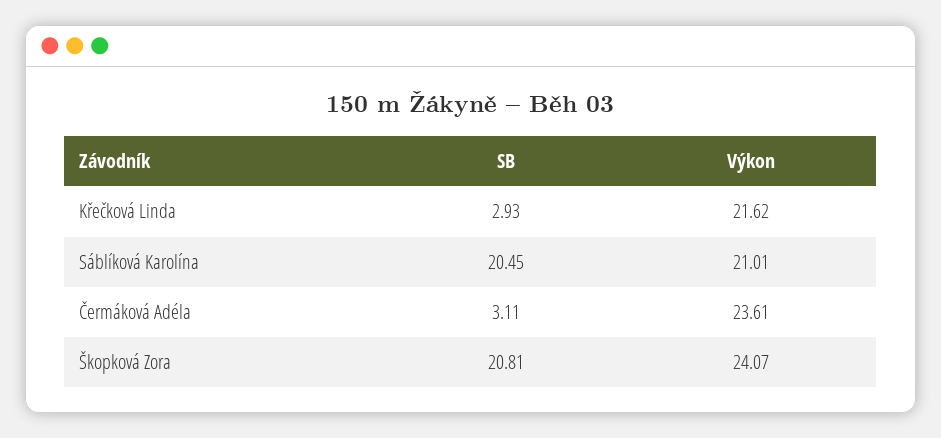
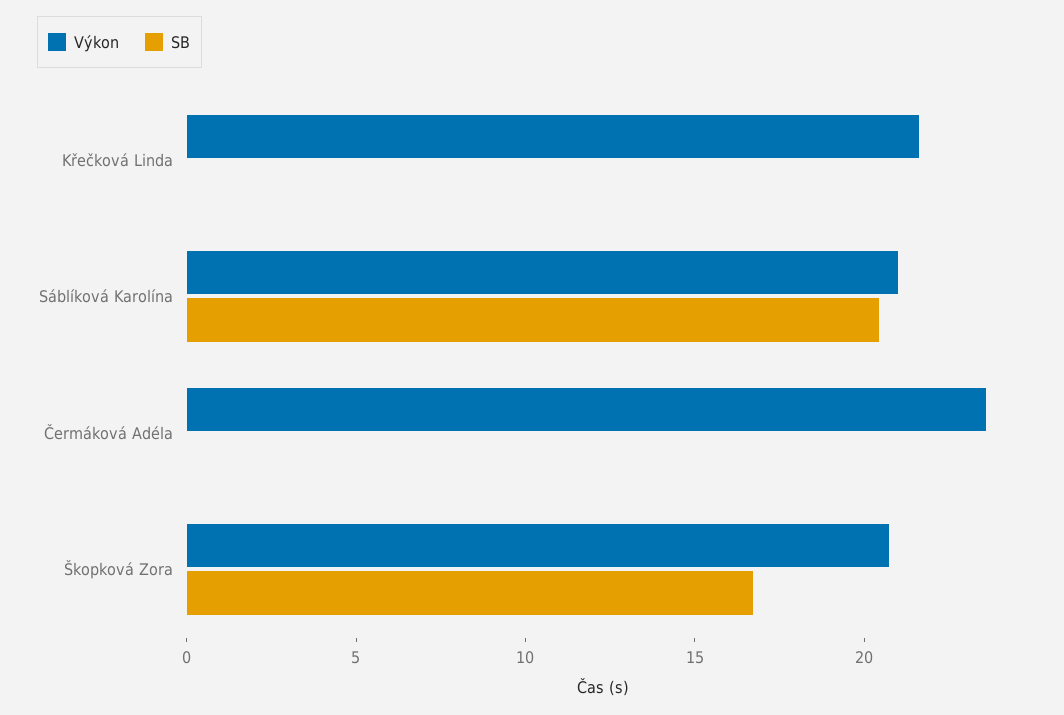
SB, Křečková Linda: 2.93 -> 0
SB, Čermáková Adéla: 3.11 -> 0
SB, Škopková Zora: 20.81 -> 17
Výkon, Škopková Zora: 24.07 -> 21

